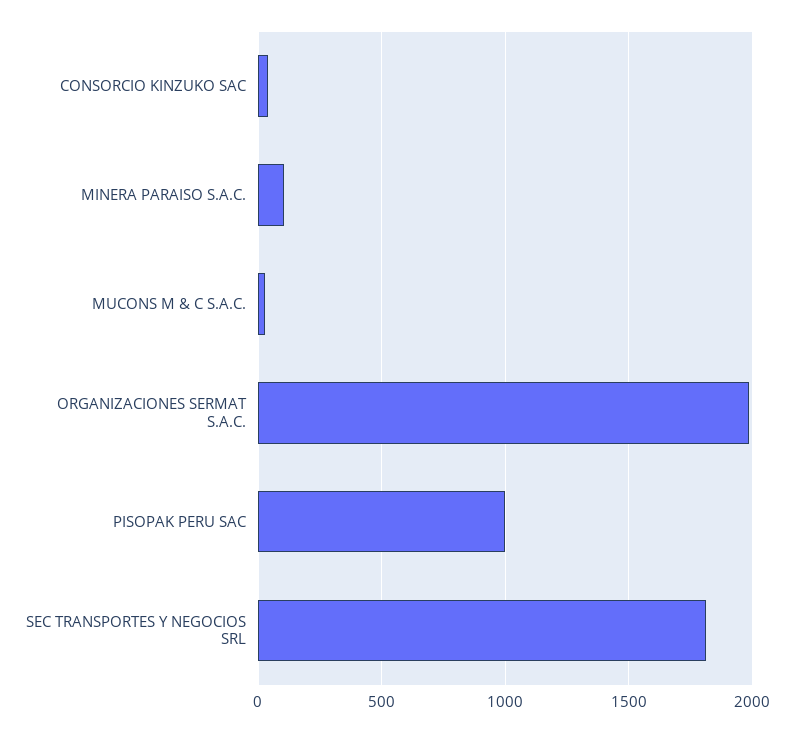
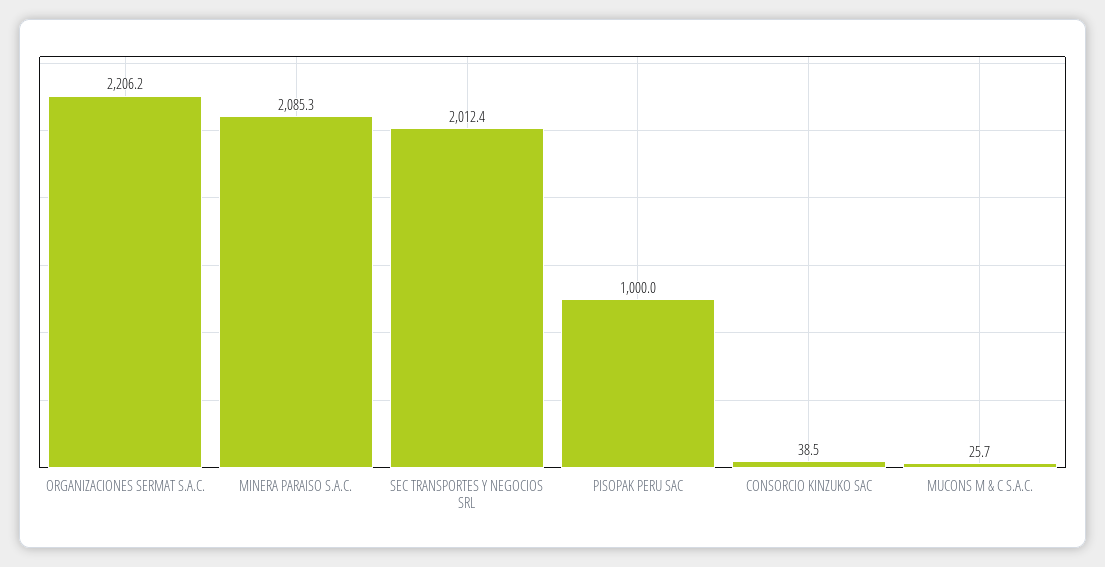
MINERA PARAISO S.A.C.: 100 -> 2085.3
ORGANIZACIONES SERMAT S.A.C.: 2000 -> 2206.2
SEC TRANSPORTES Y NEGOCIOS SRL: 1800 -> 2012.4

